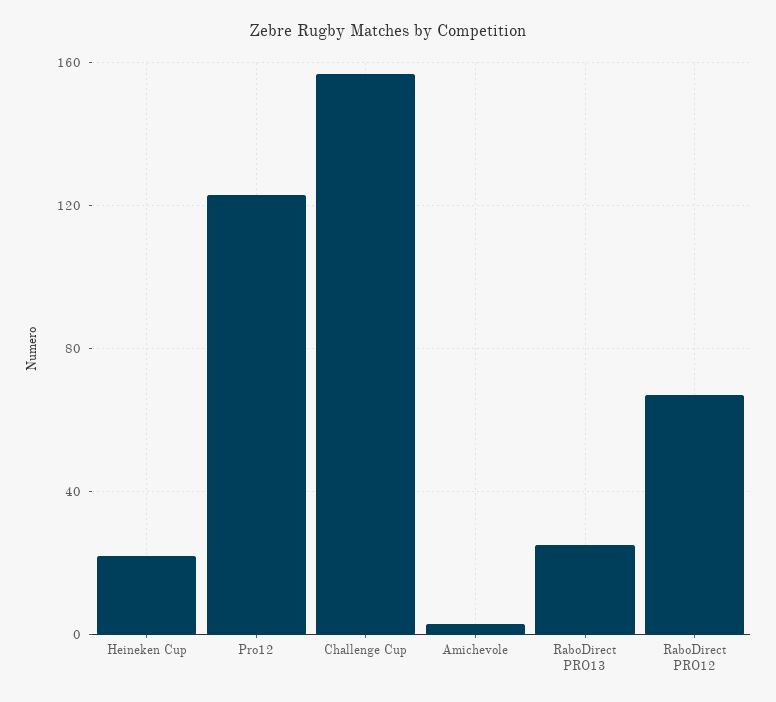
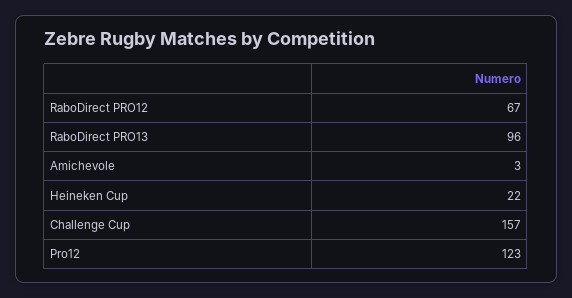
RaboDirect PRO13: 25 -> 96

